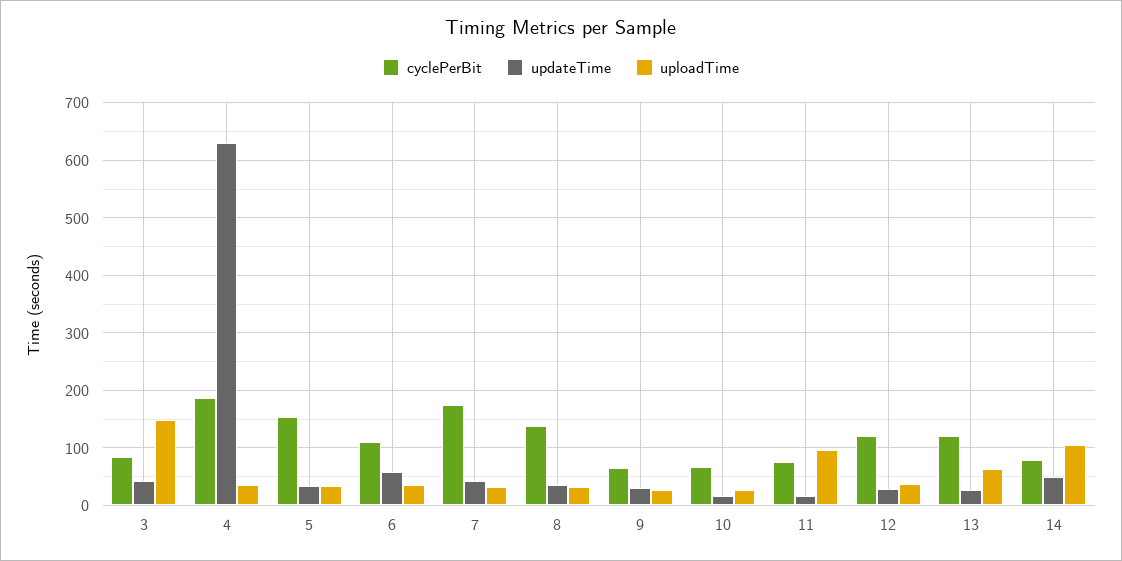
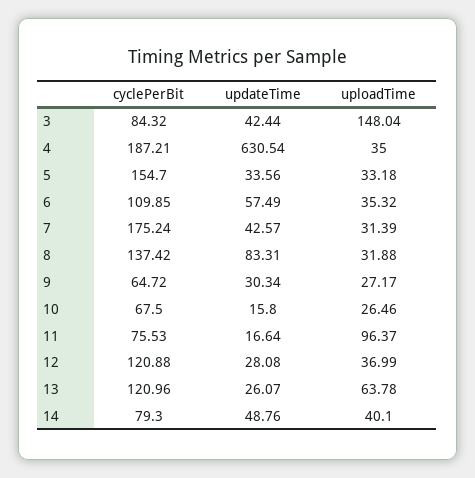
updateTime, 8: 40 -> 83.31
uploadTime, 14: 100 -> 40.1

